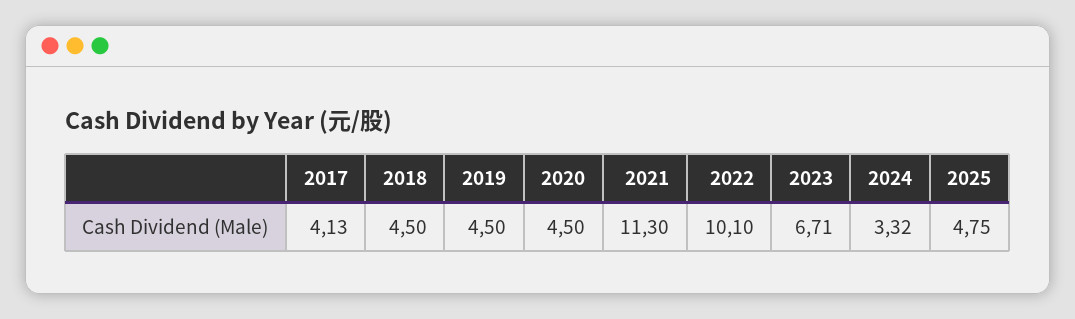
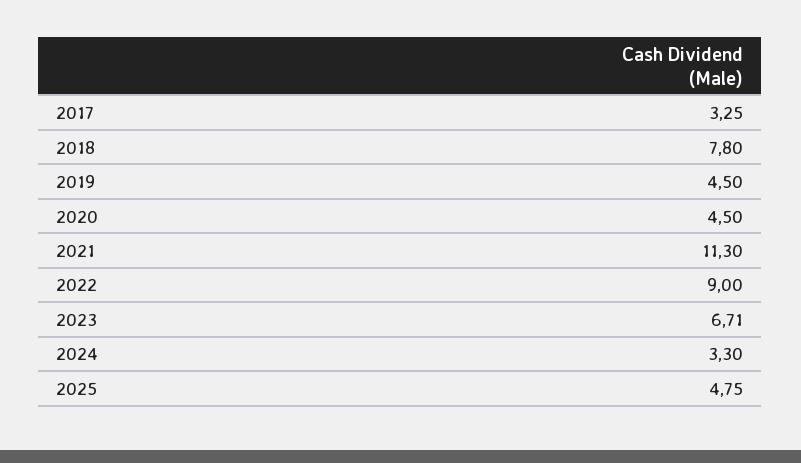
2017: 4.13 -> 3.25
2018: 4.5 -> 7.8
2022: 10.1 -> 9
2024: 3.32 -> 3.3

